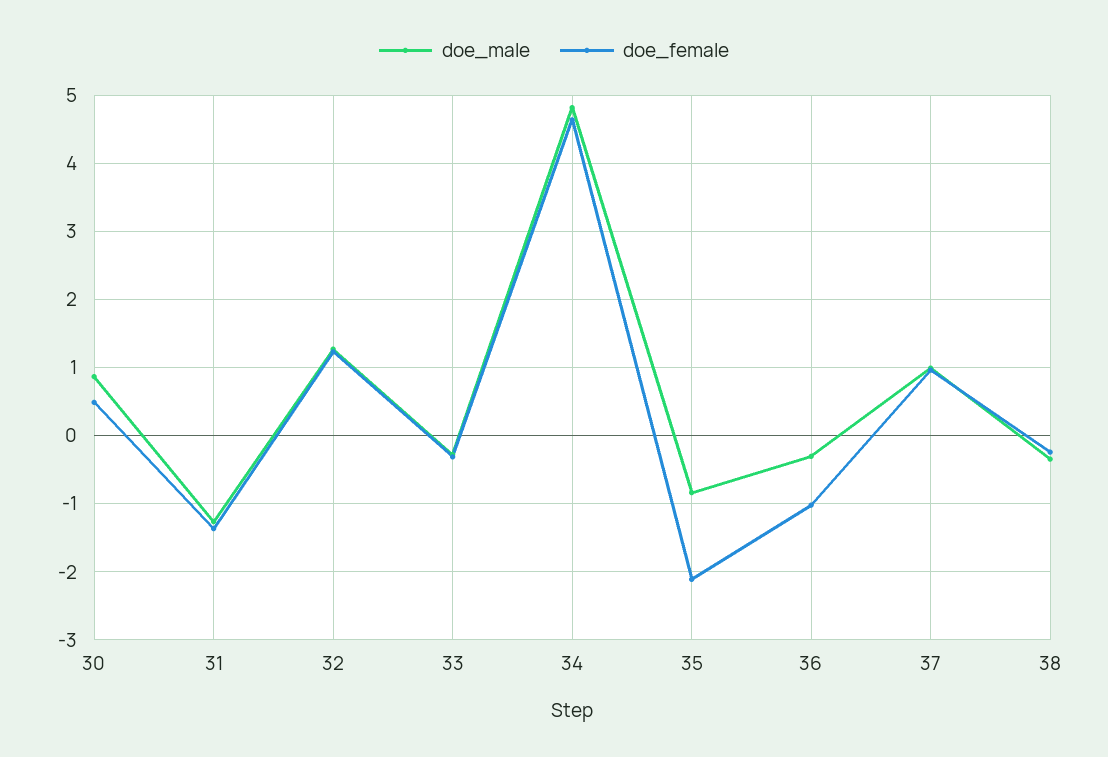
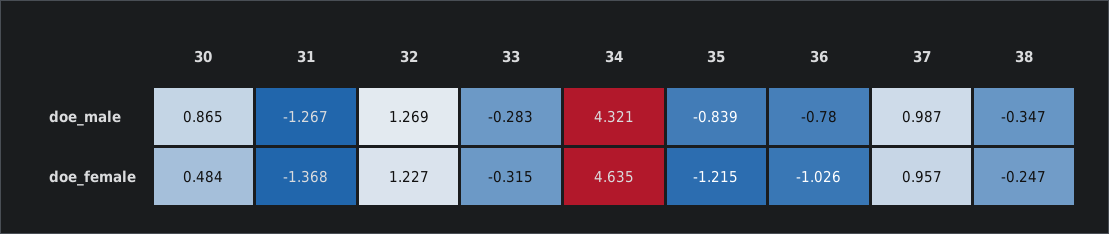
doe_male, 34: 4.8 -> 4.321
doe_female, 35: -2.1 -> -1.215
doe_male, 36: -0.3 -> -0.78

